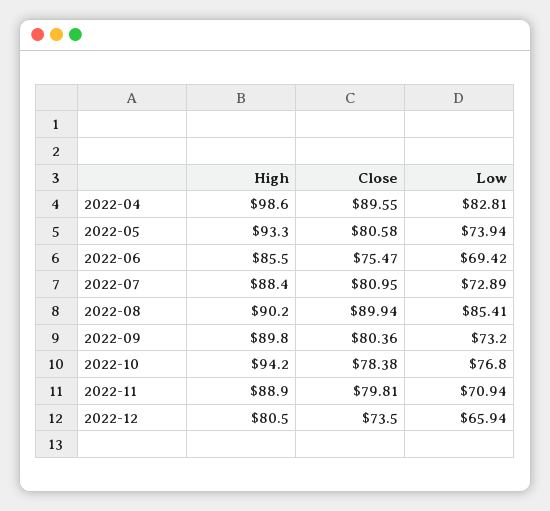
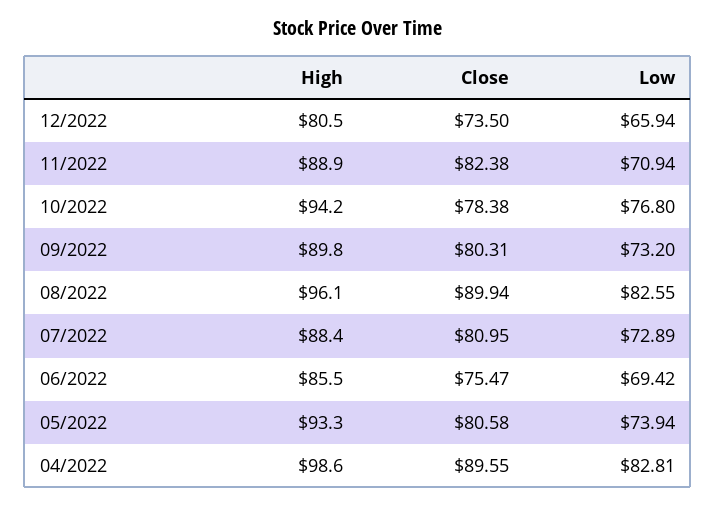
High, 2022-08: 90.2 -> 96.1
Low, 2022-08: 85.41 -> 82.55
Close, 2022-09: 80.36 -> 80.31
Close, 2022-11: 79.81 -> 82.38

